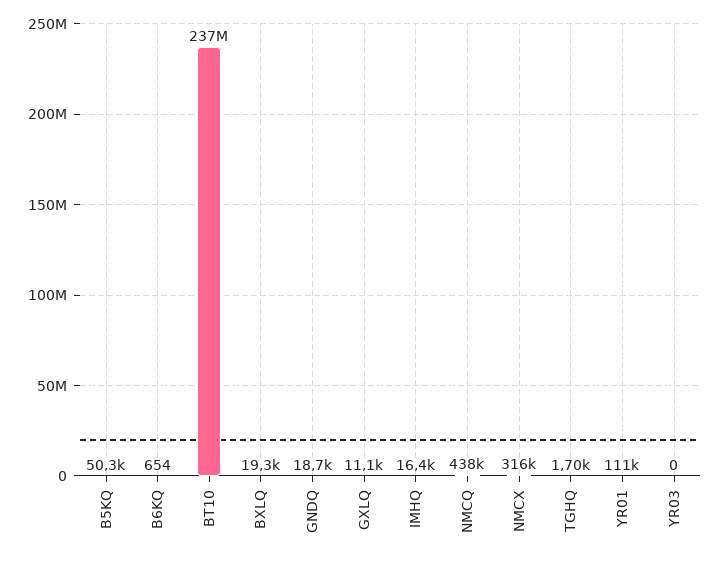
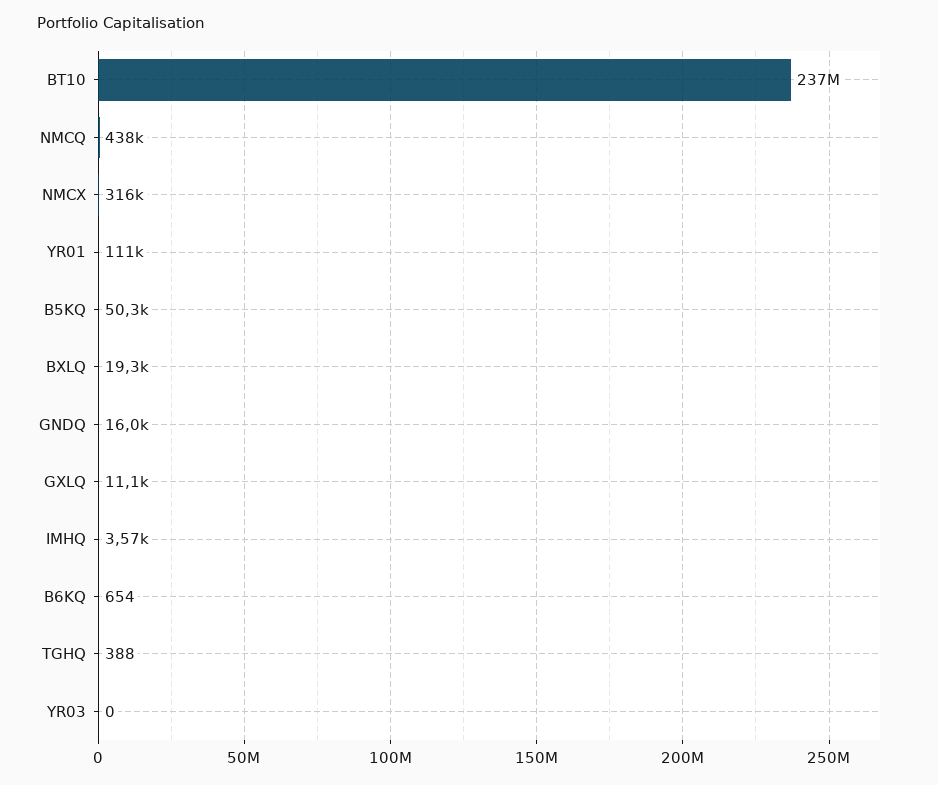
GNDQ: 18700 -> 16000
IMHQ: 16400 -> 3570
TGHQ: 1700 -> 388

